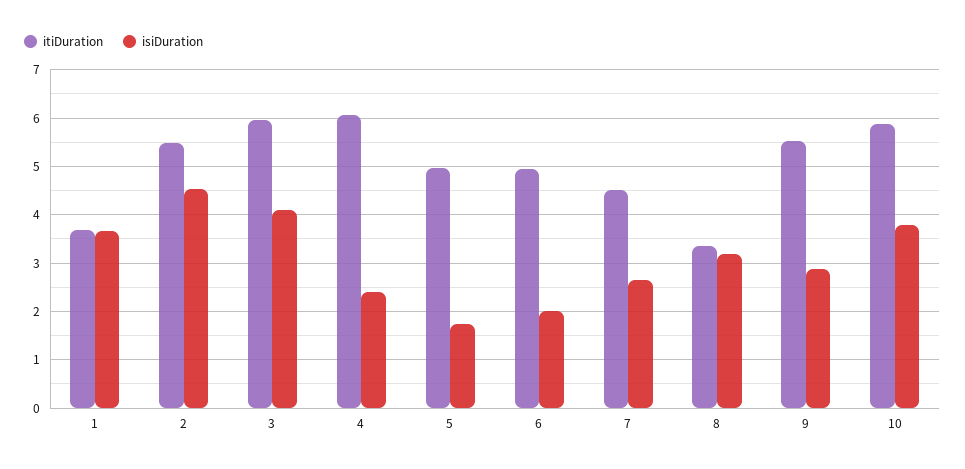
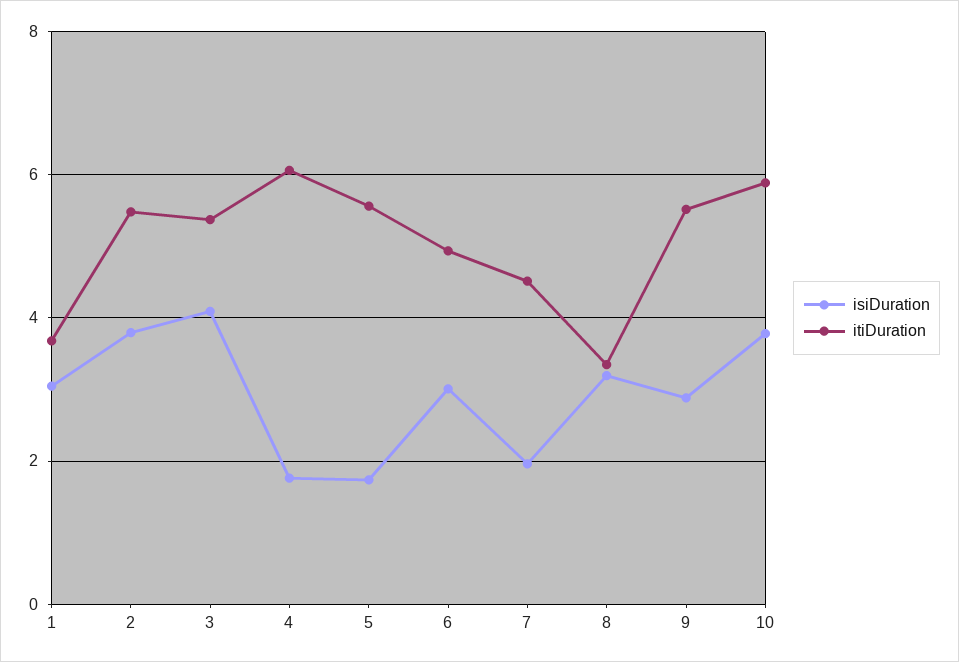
isiDuration, 1: 3.6 -> 3
isiDuration, 2: 4.6 -> 3.8
itiDuration, 3: 6 -> 5.4
isiDuration, 4: 2.4 -> 1.8
itiDuration, 5: 5 -> 5.6
isiDuration, 6: 2 -> 3
isiDuration, 7: 2.6 -> 2

